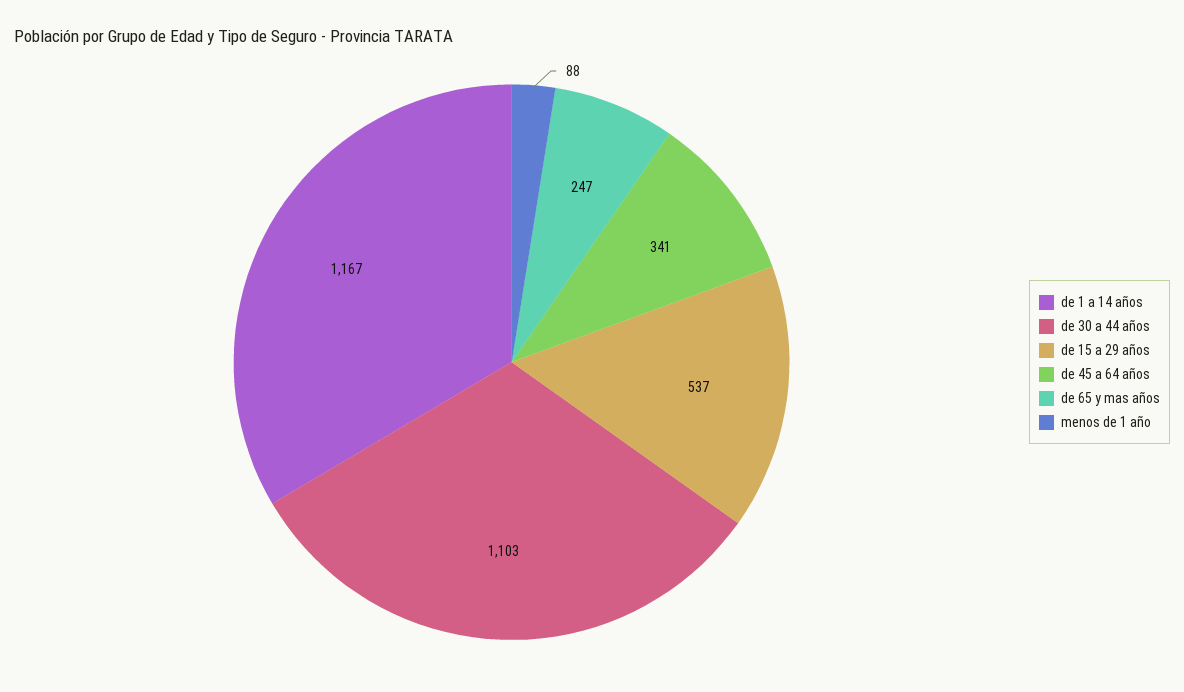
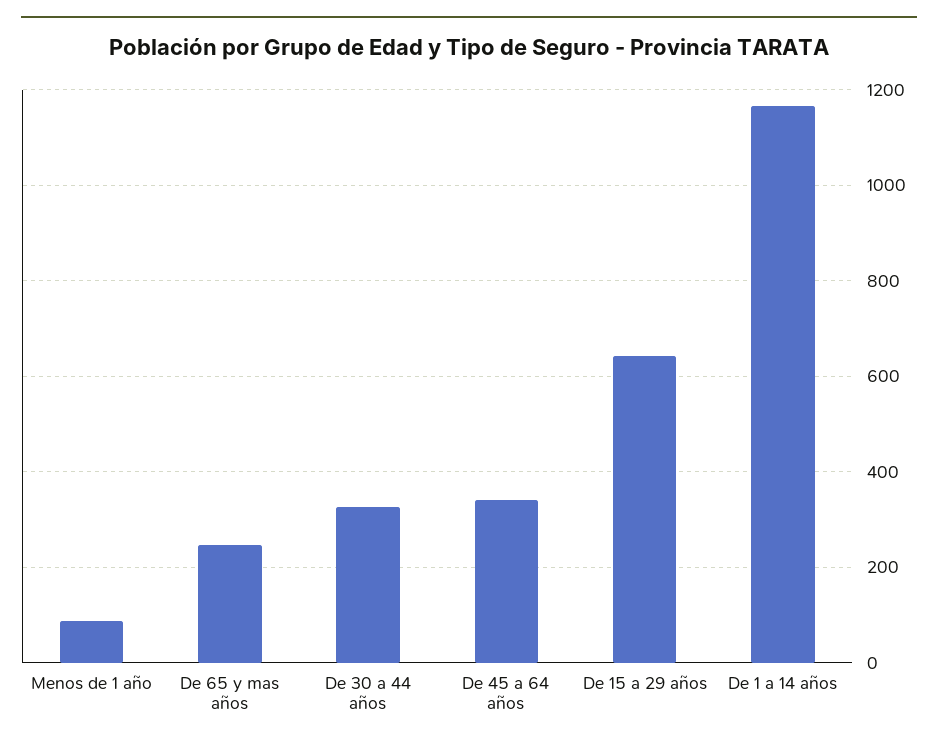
de 30 a 44 años: 1103 -> 320
de 15 a 29 años: 537 -> 640

